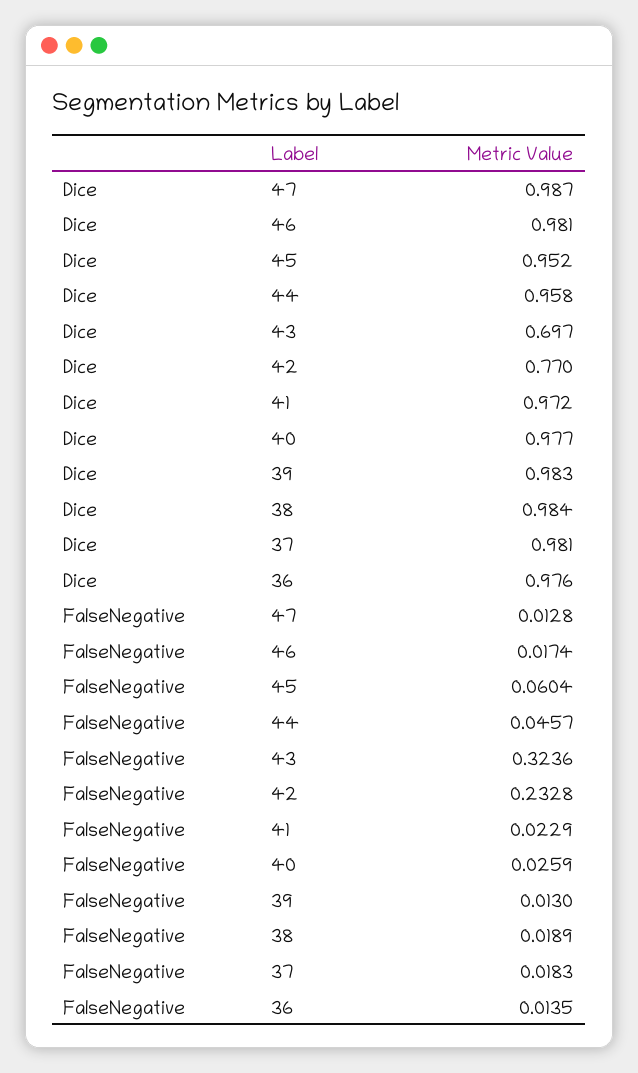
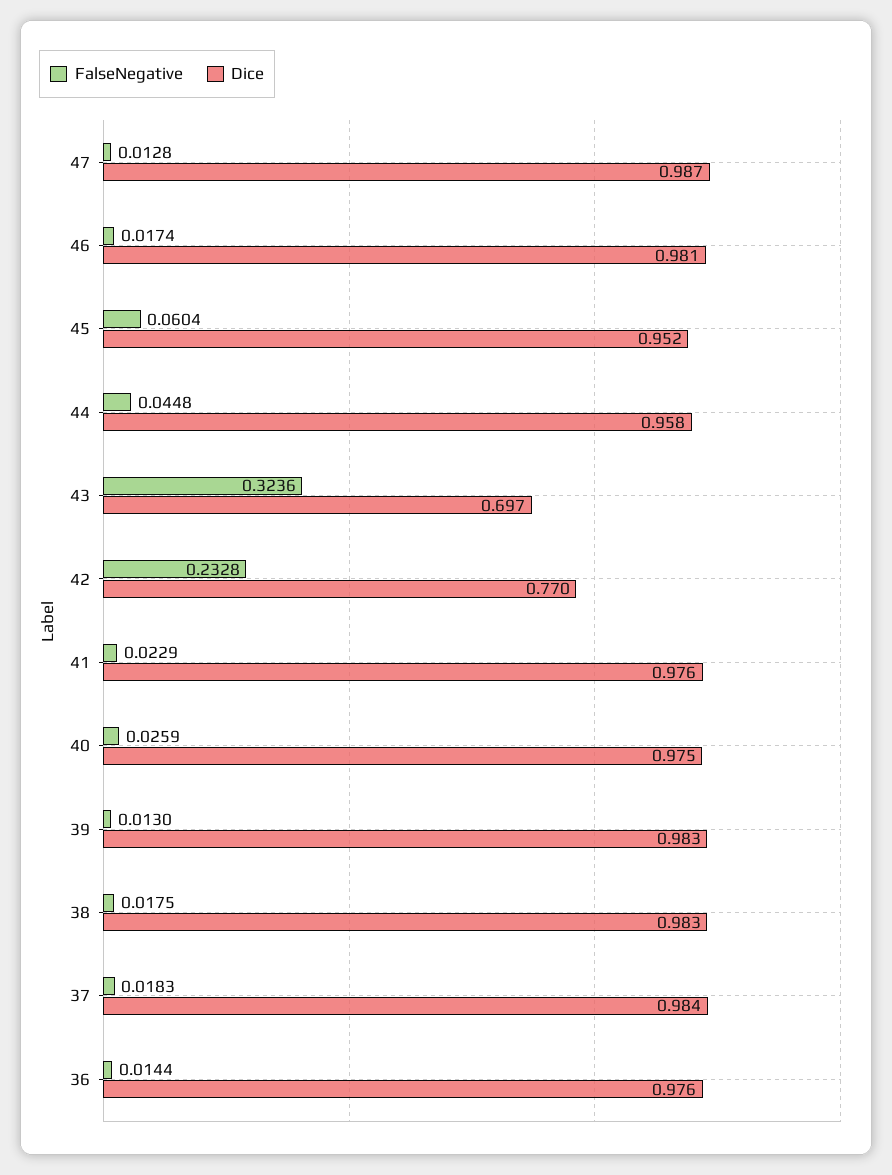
Dice, 41: 0.972 -> 0.976
Dice, 40: 0.977 -> 0.975
Dice, 38: 0.984 -> 0.983
Dice, 37: 0.981 -> 0.984
FalseNegative, 44: 0.0457 -> 0.0448
FalseNegative, 38: 0.0189 -> 0.0175
FalseNegative, 36: 0.0135 -> 0.0144

